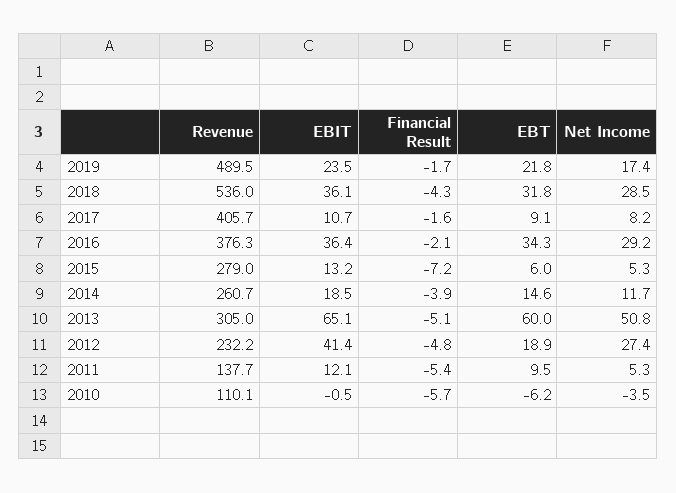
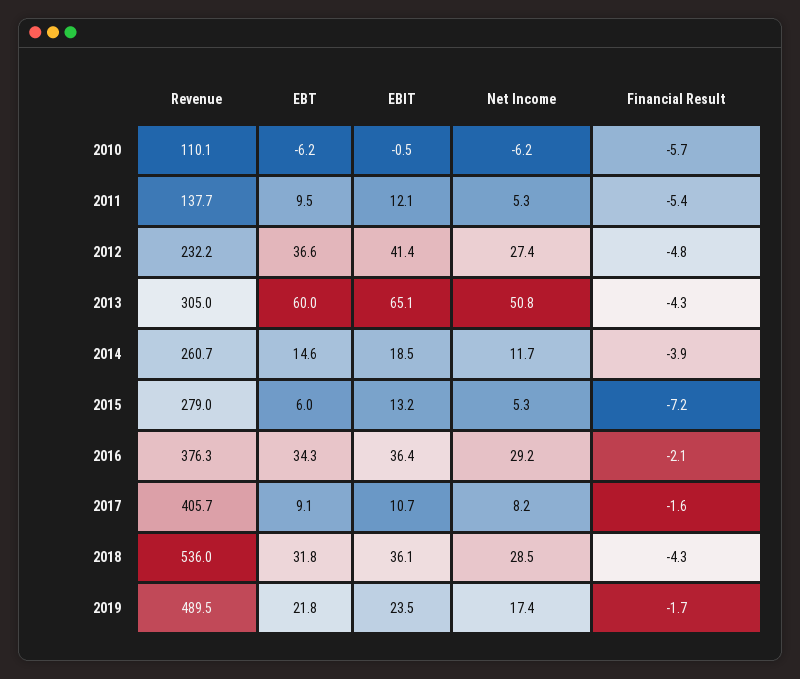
Financial Result, 2013: -5.1 -> -4.3
EBT, 2012: 18.9 -> 36.6
Net Income, 2010: -3.5 -> -6.2

